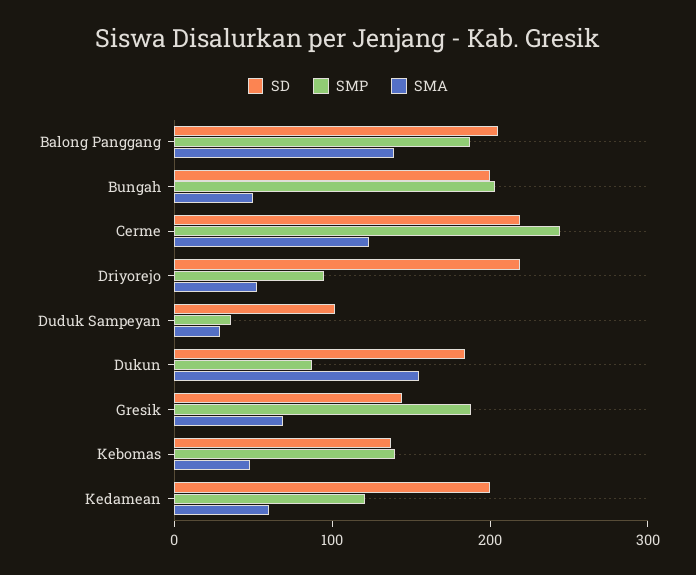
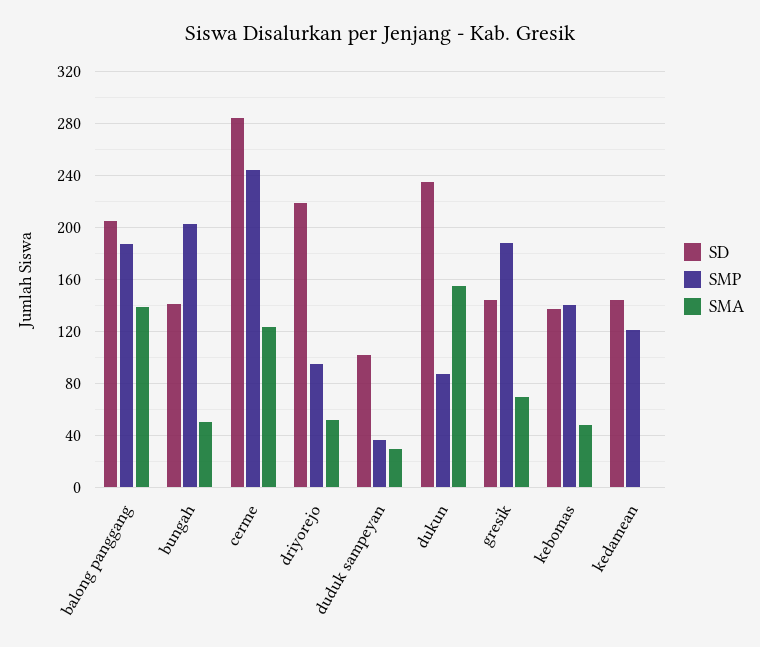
SD, Bungah: 200 -> 140
SD, Cerme: 220 -> 285
SD, Dukun: 180 -> 235
SD, Kedamean: 200 -> 145
SMA, Kedamean: 60 -> 0

